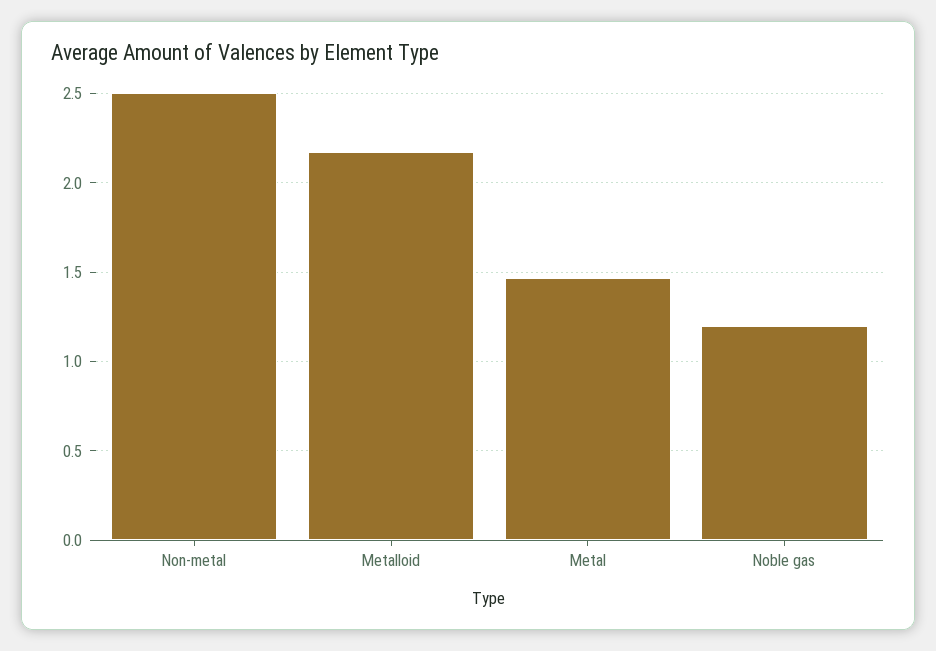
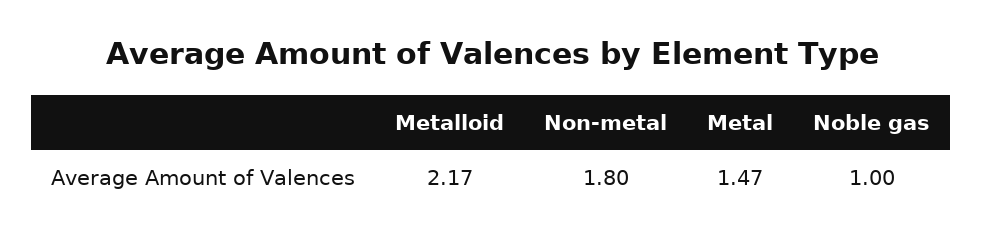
Non-metal: 2.5 -> 1.8
Noble gas: 1.2 -> 1

